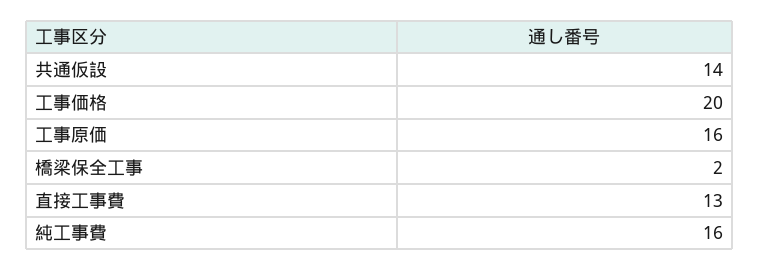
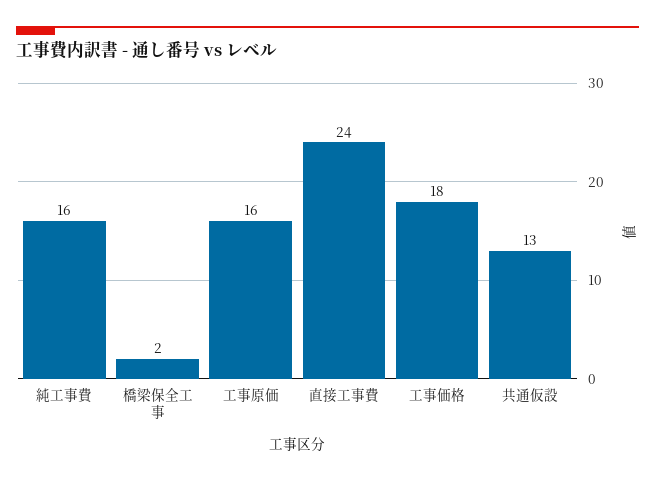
共通仮設: 14 -> 13
工事価格: 20 -> 18
直接工事費: 13 -> 24

